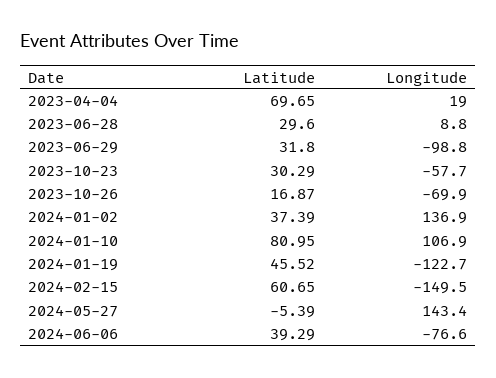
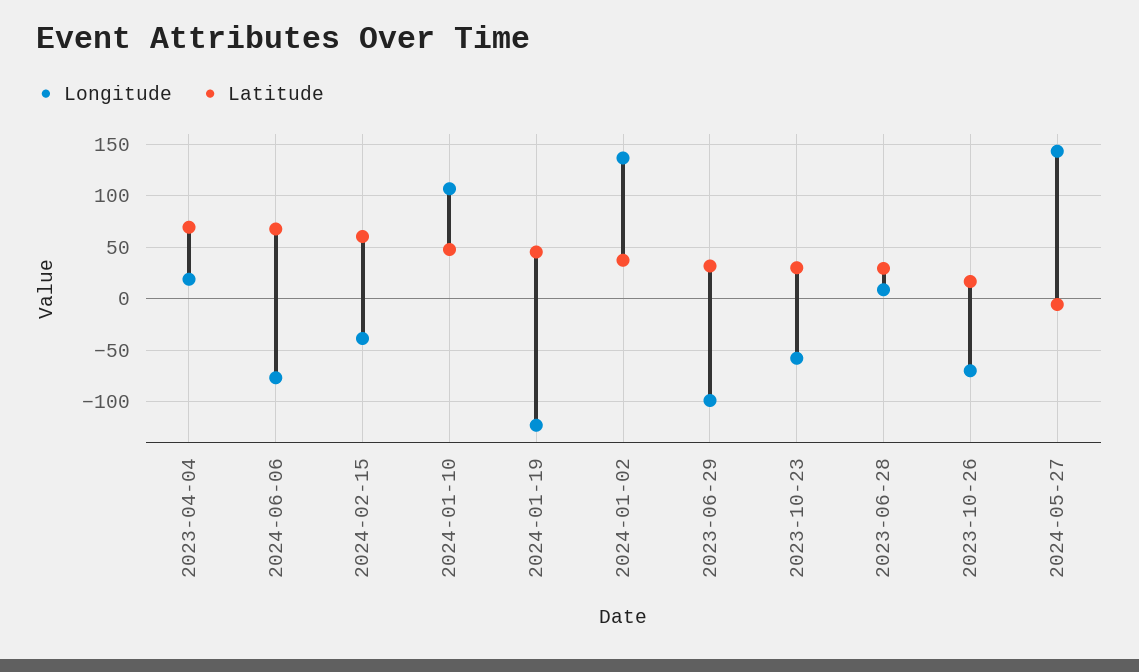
Latitude, 2024-01-10: 80.95 -> 50
Longitude, 2024-02-15: -149.5 -> -40
Latitude, 2024-06-06: 39.29 -> 70

